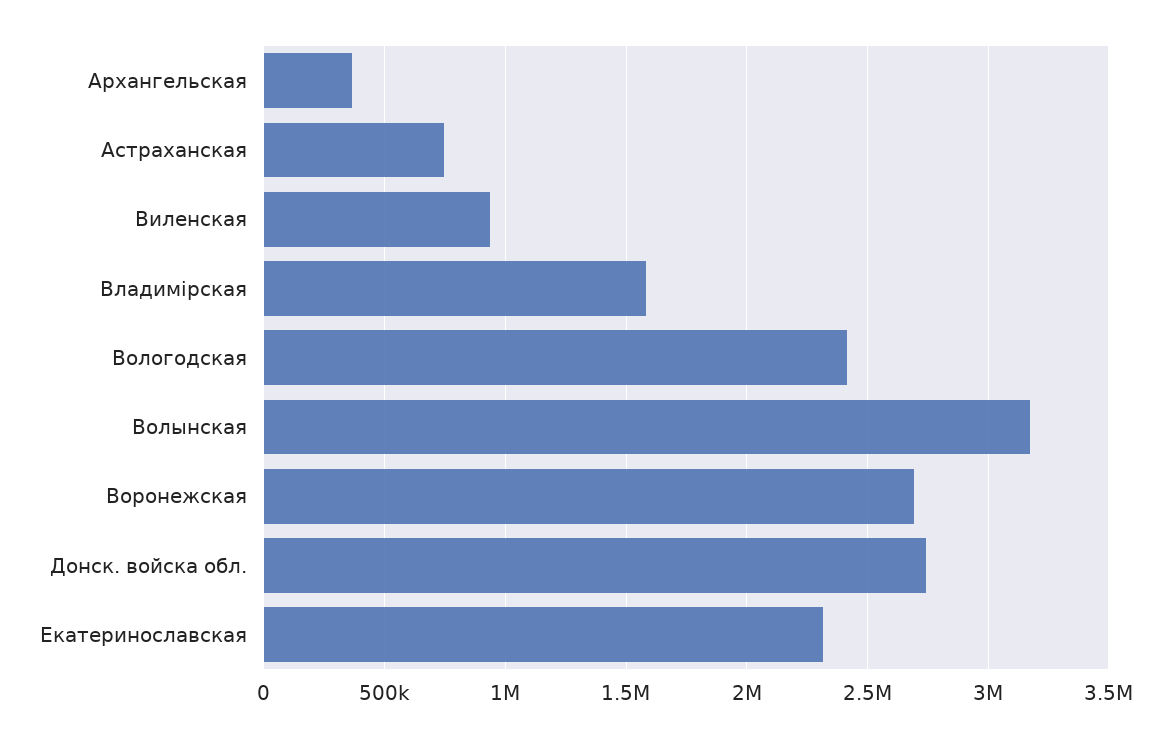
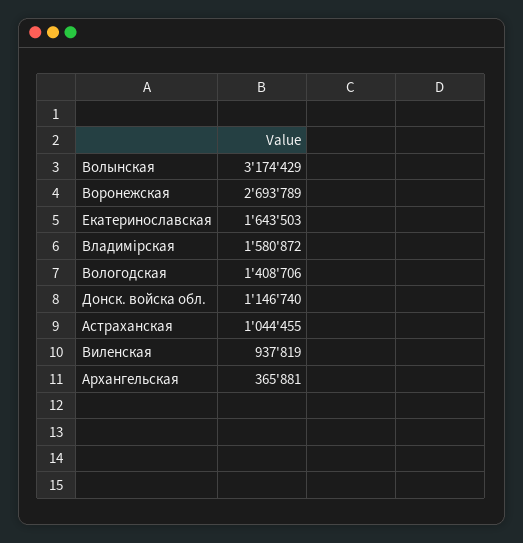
Астраханская: 750000 -> 1044455
Вологодская: 2400000 -> 1408706
Донск. войска обл.: 2750000 -> 1146740
Екатеринославская: 2300000 -> 1643503

